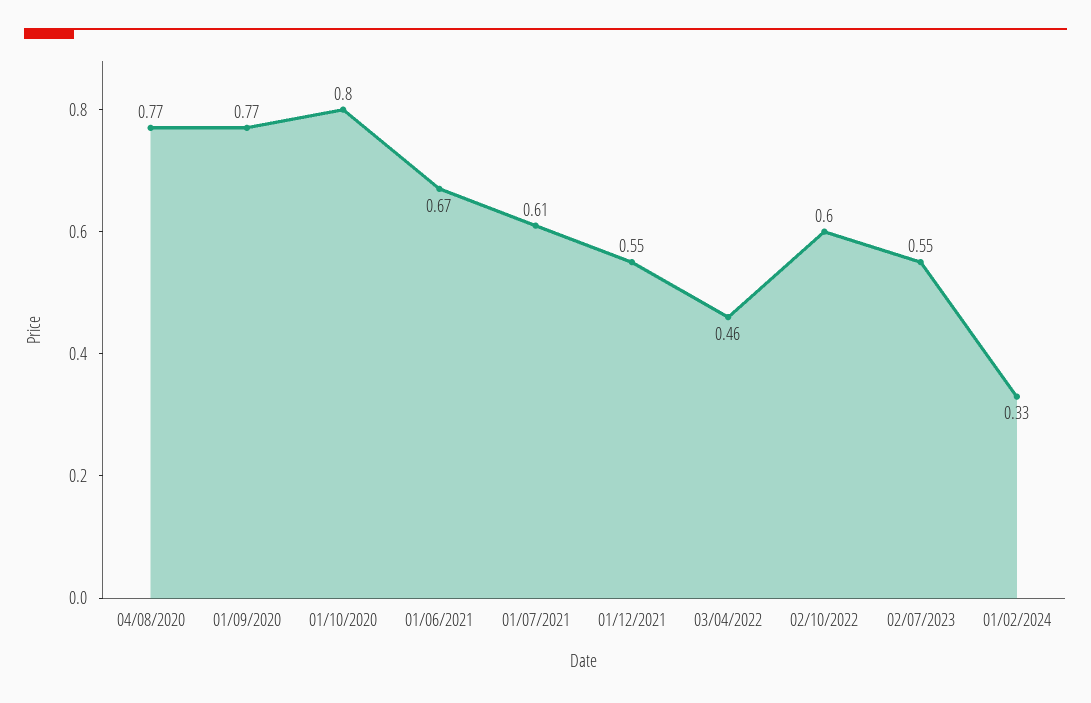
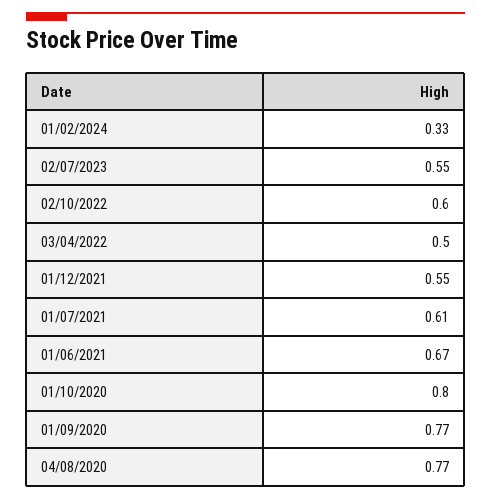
03/04/2022: 0.46 -> 0.5

